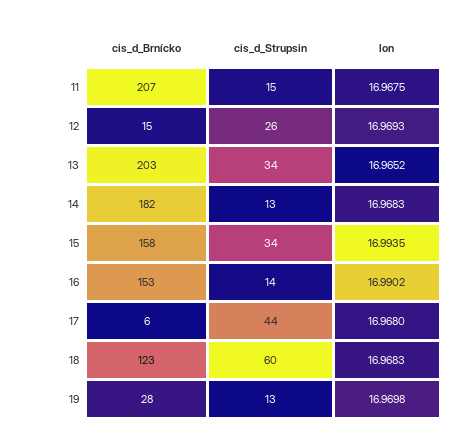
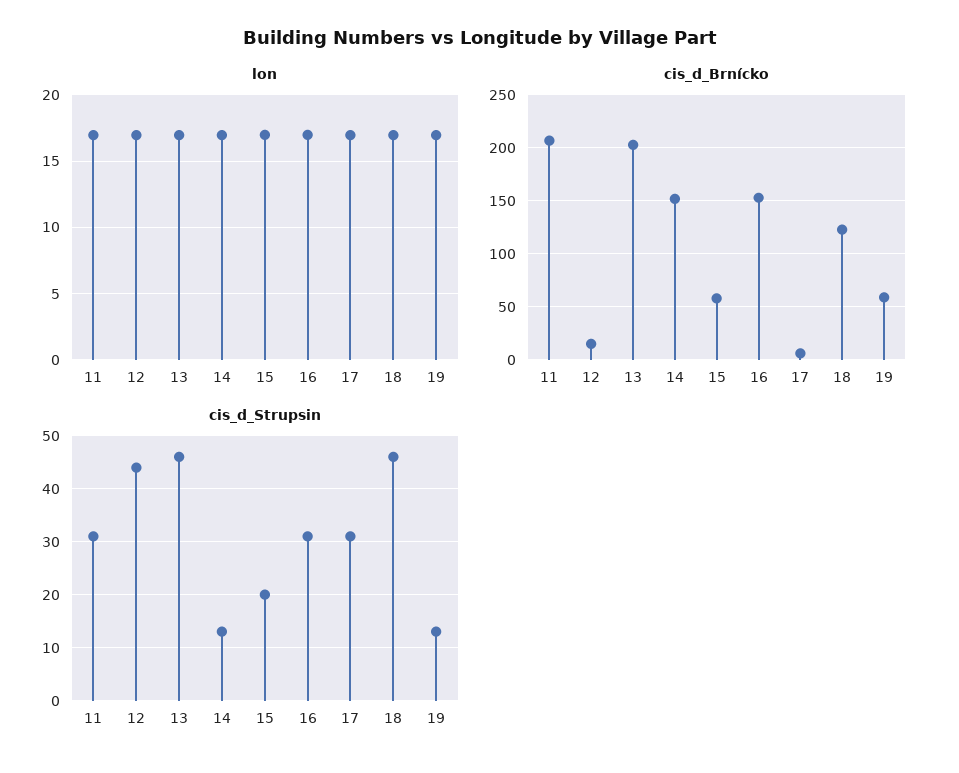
cis_d_Strupsin, 11: 15 -> 30
cis_d_Strupsin, 12: 26 -> 45
cis_d_Strupsin, 13: 34 -> 45
cis_d_Brnícko, 14: 182 -> 150
cis_d_Brnícko, 15: 158 -> 60
cis_d_Strupsin, 15: 34 -> 20
cis_d_Strupsin, 16: 14 -> 30
cis_d_Strupsin, 17: 44 -> 30
cis_d_Strupsin, 18: 60 -> 45
cis_d_Brnícko, 19: 28 -> 60

